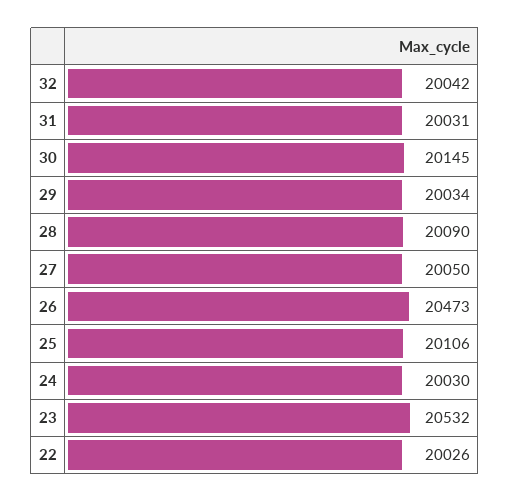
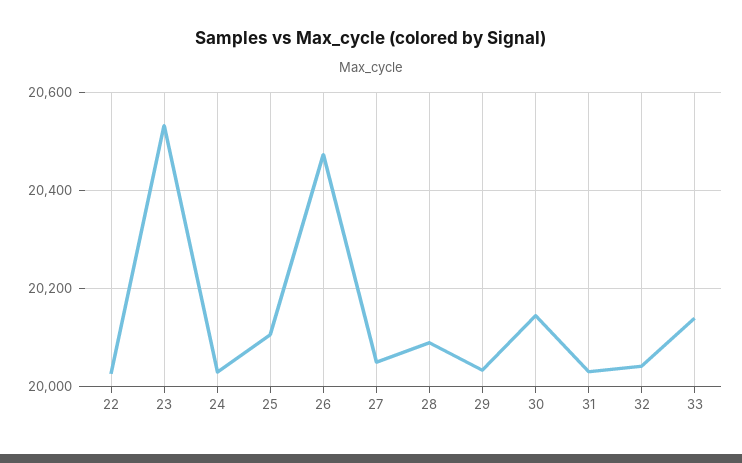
33: none -> 20140

